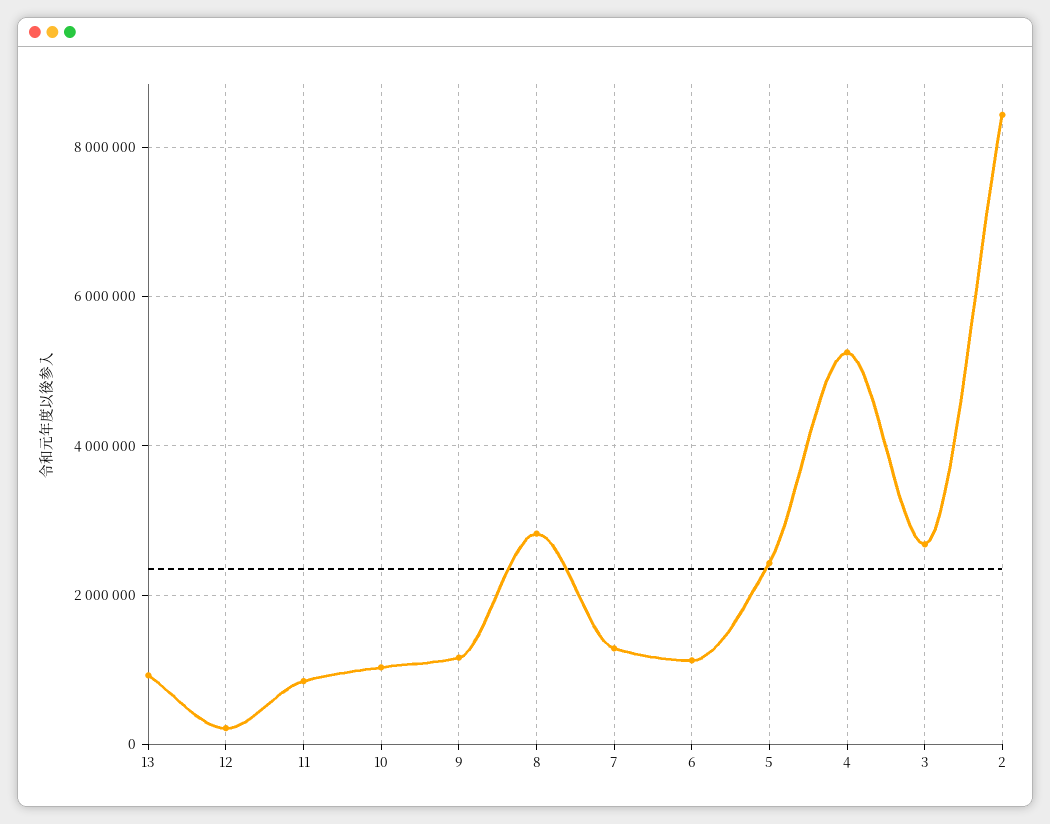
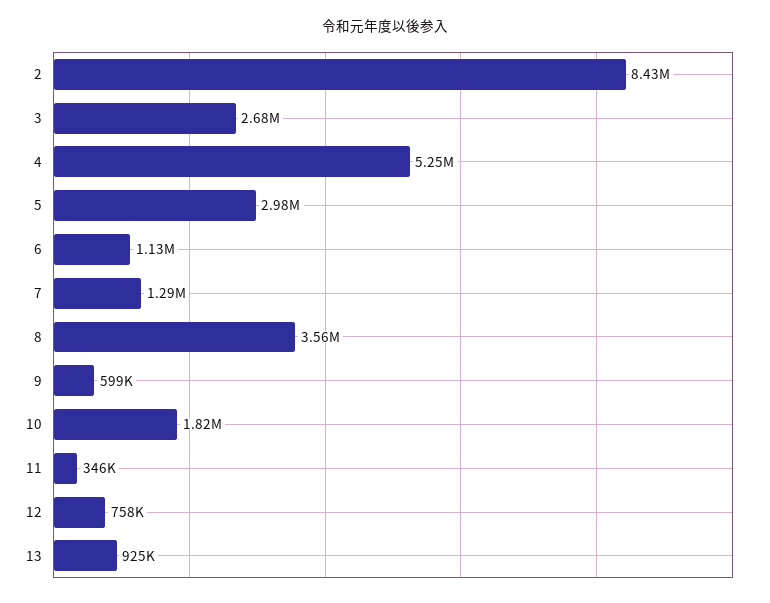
12: 200000 -> 758000
11: 800000 -> 346000
10: 1000000 -> 1820000
9: 1200000 -> 599000
8: 2800000 -> 3560000
5: 2400000 -> 2980000

